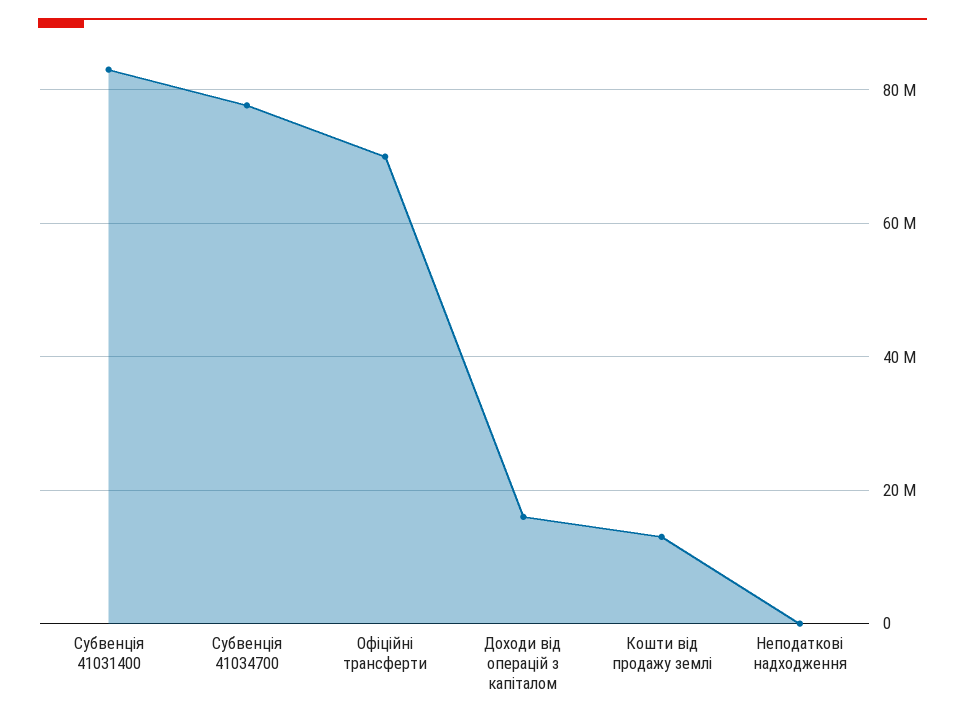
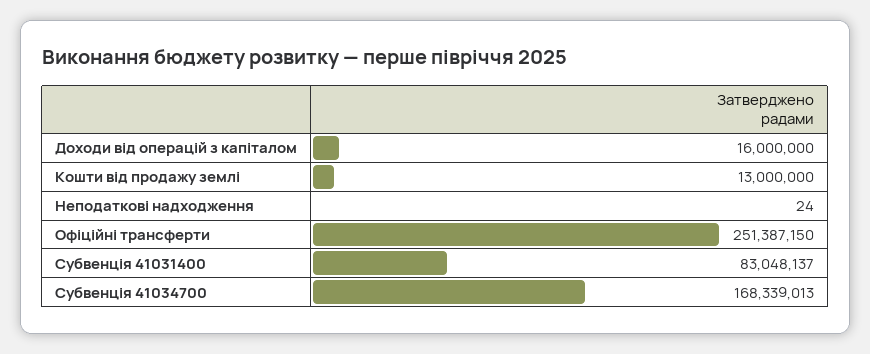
Субвенція 41034700: 78000000 -> 168339013
Офіційні трансферти: 70000000 -> 251387150

